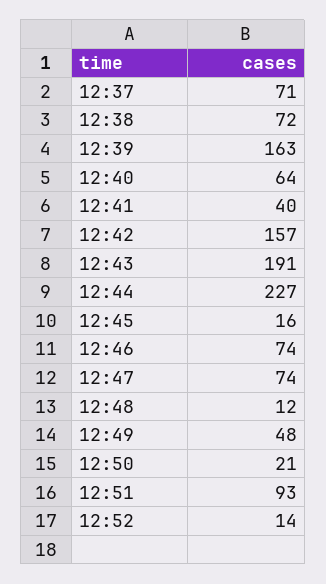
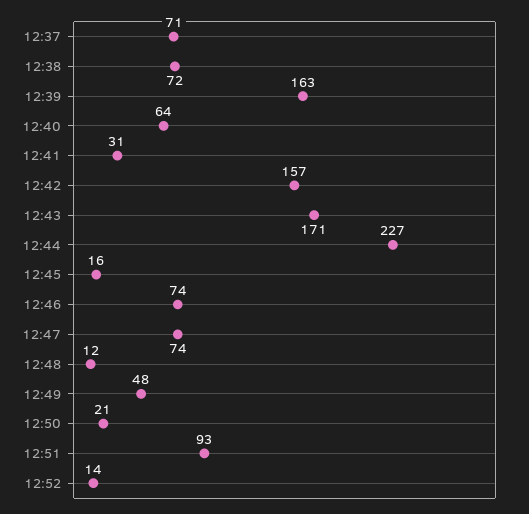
12:41: 40 -> 31
12:43: 191 -> 171

